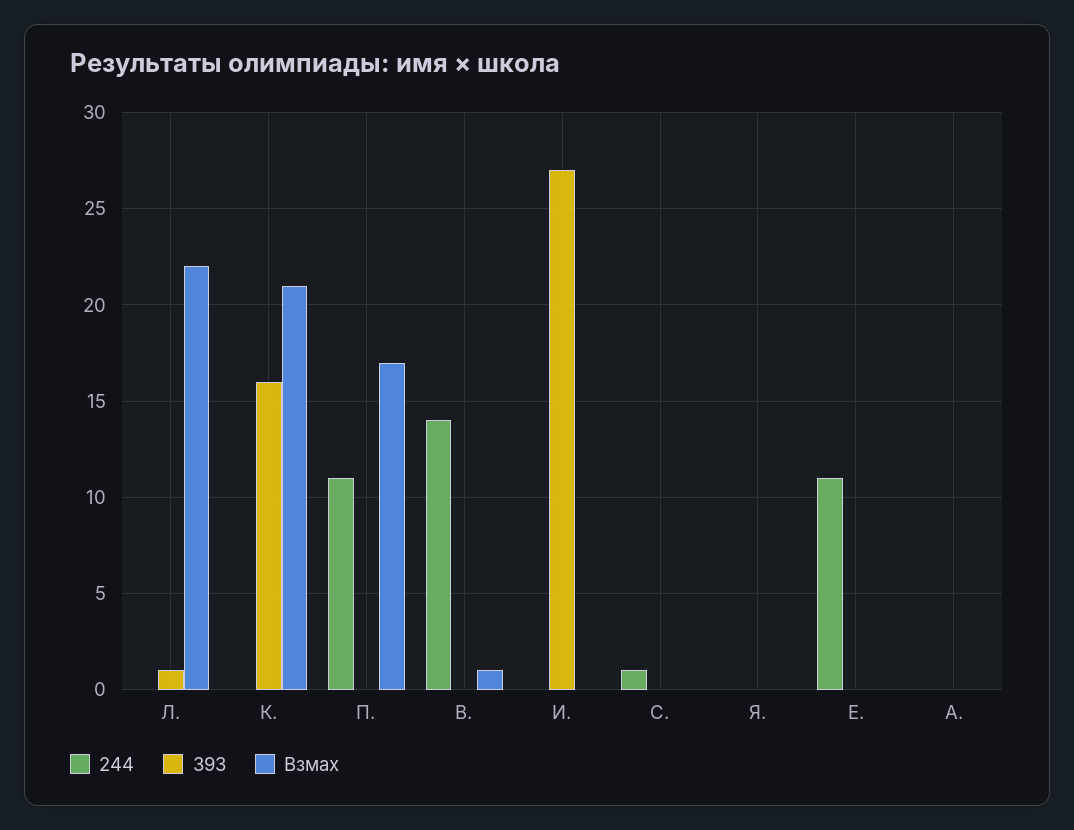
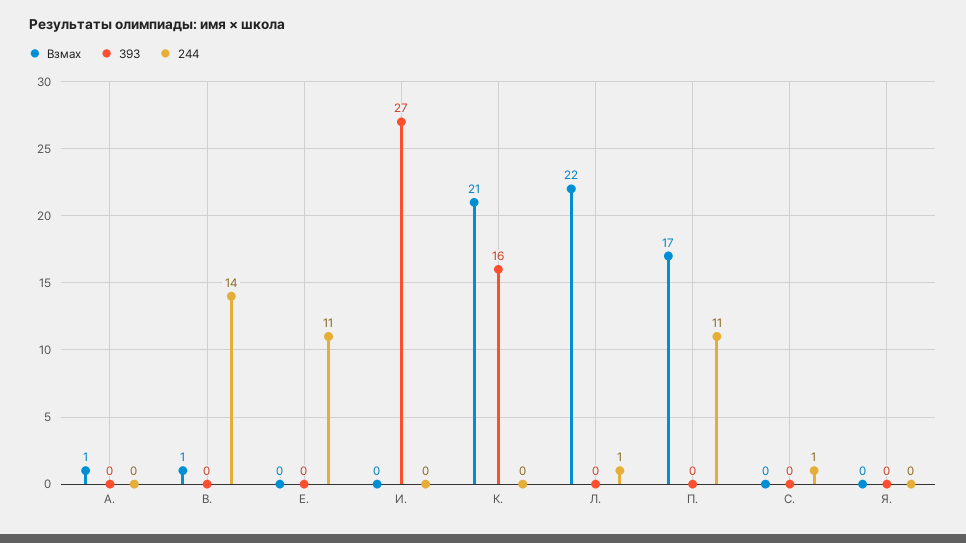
244, Л.: 0 -> 1
393, Л.: 1 -> 0
Взмах, А.: 0 -> 1

